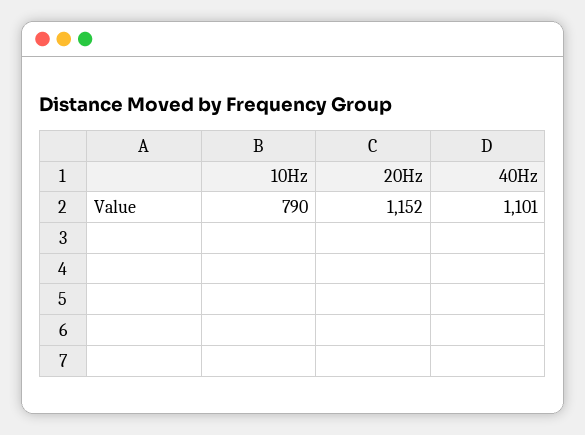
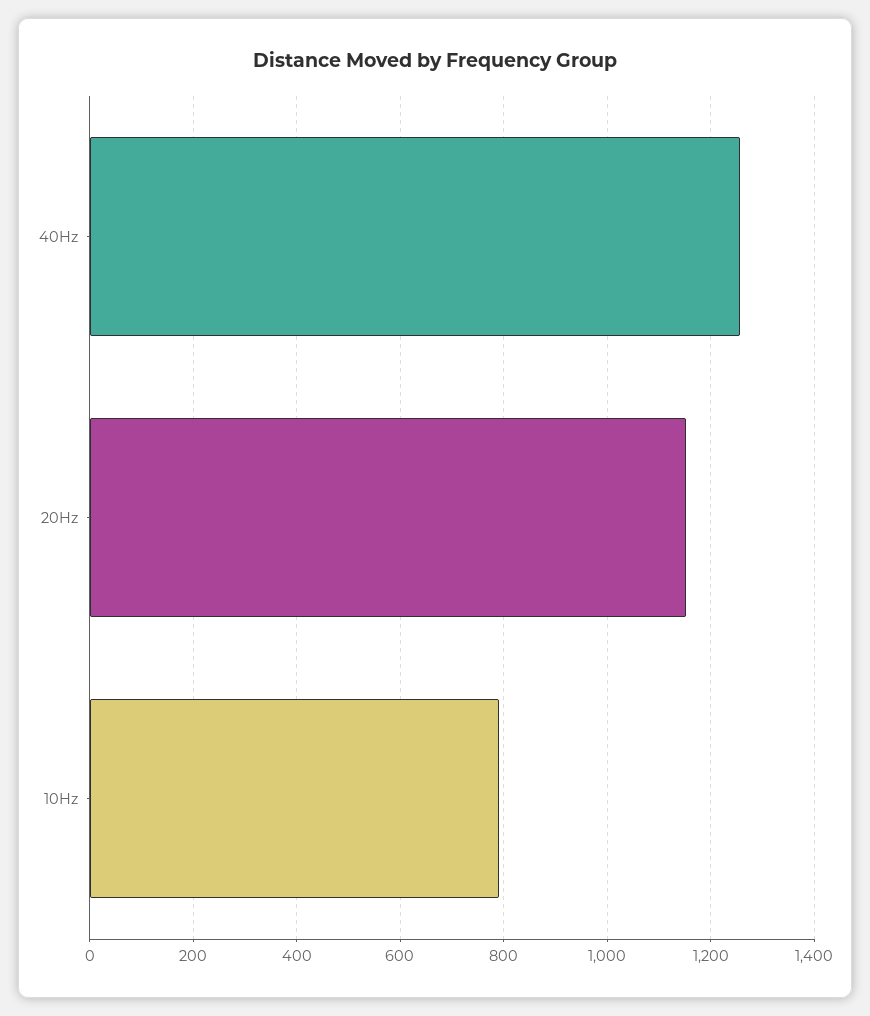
40Hz: 1101 -> 1260

